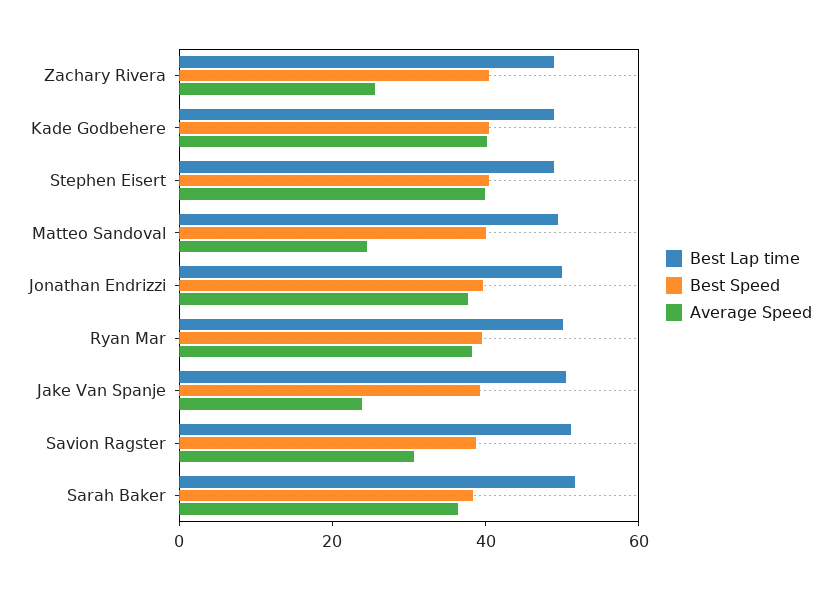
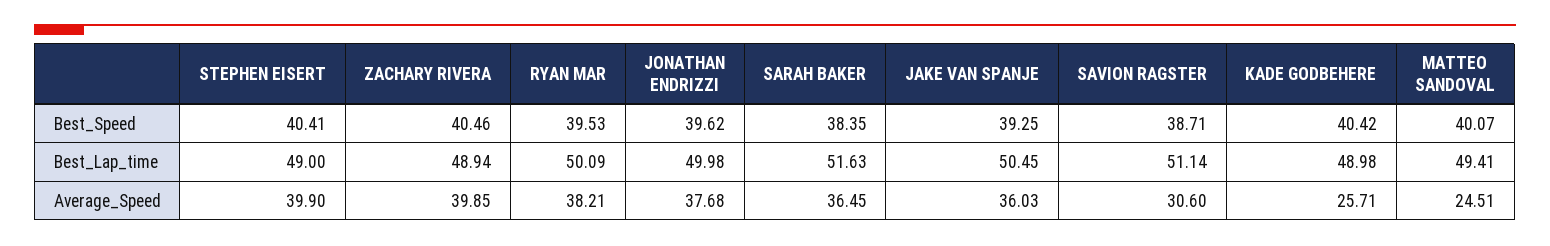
Average Speed, Zachary Rivera: 25 -> 39.85
Average Speed, Kade Godbehere: 40 -> 25.71
Average Speed, Jake Van Spanje: 25 -> 36.03

